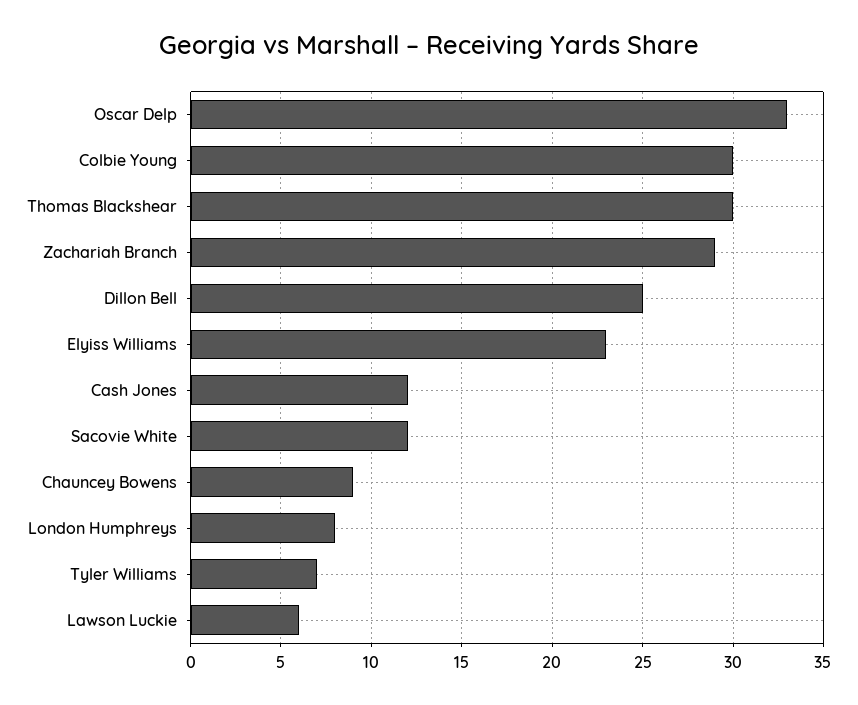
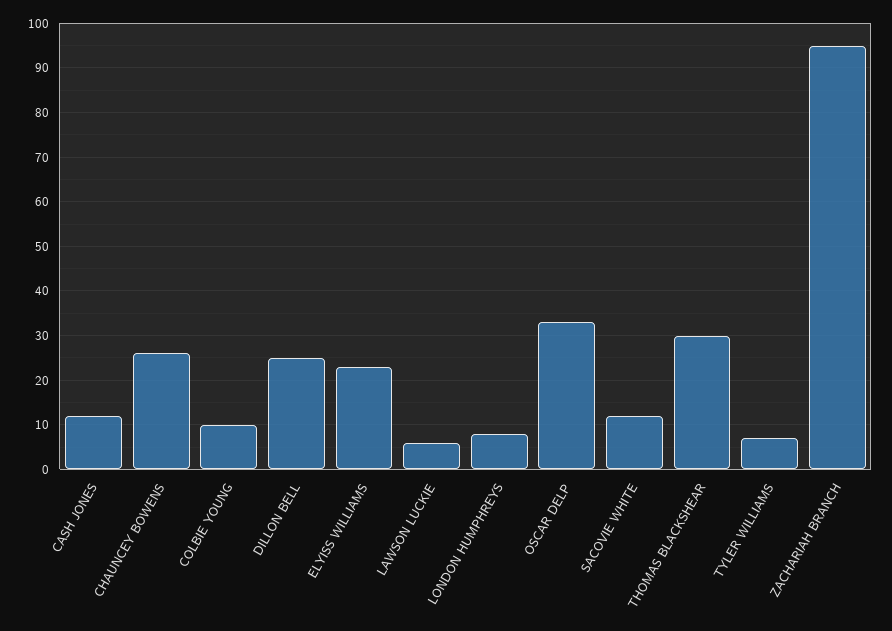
Colbie Young: 30 -> 10
Zachariah Branch: 29 -> 95
Chauncey Bowens: 9 -> 25

